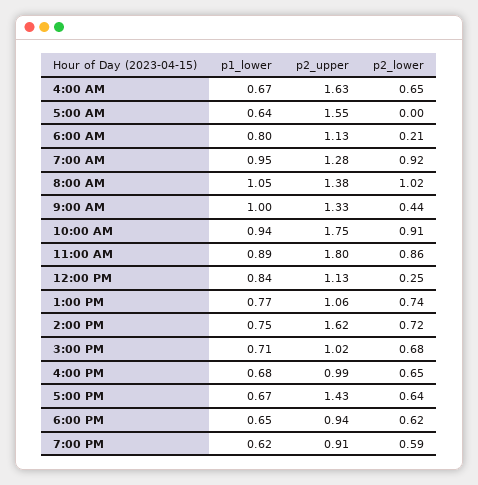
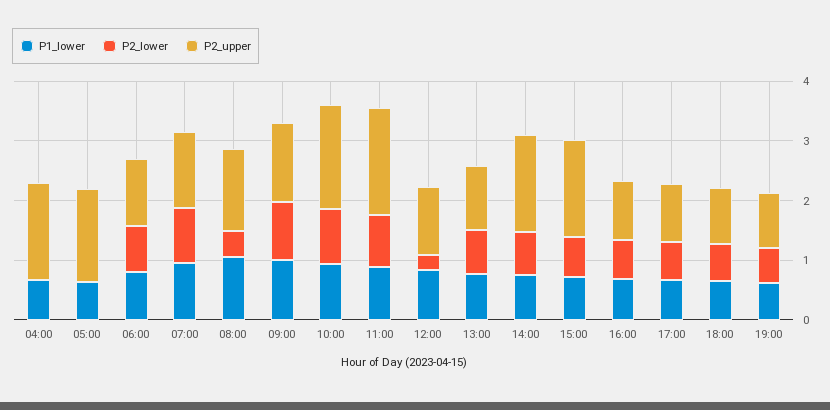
p2_lower, 4:00 AM: 0.65 -> 0
p2_lower, 6:00 AM: 0.21 -> 0.8
p2_lower, 8:00 AM: 1.02 -> 0.4
p2_lower, 9:00 AM: 0.44 -> 1
p2_upper, 3:00 PM: 1.02 -> 1.6
p2_upper, 5:00 PM: 1.43 -> 1

